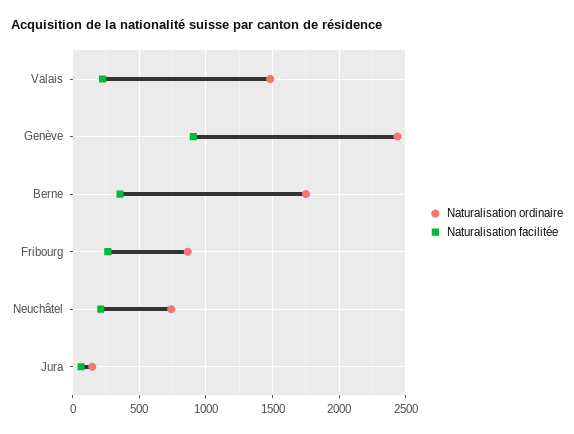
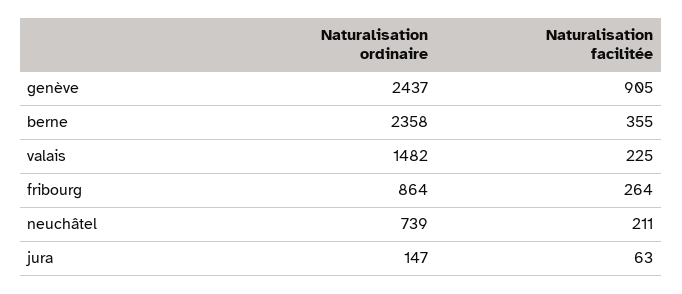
Naturalisation ordinaire, Berne: 1750 -> 2358

